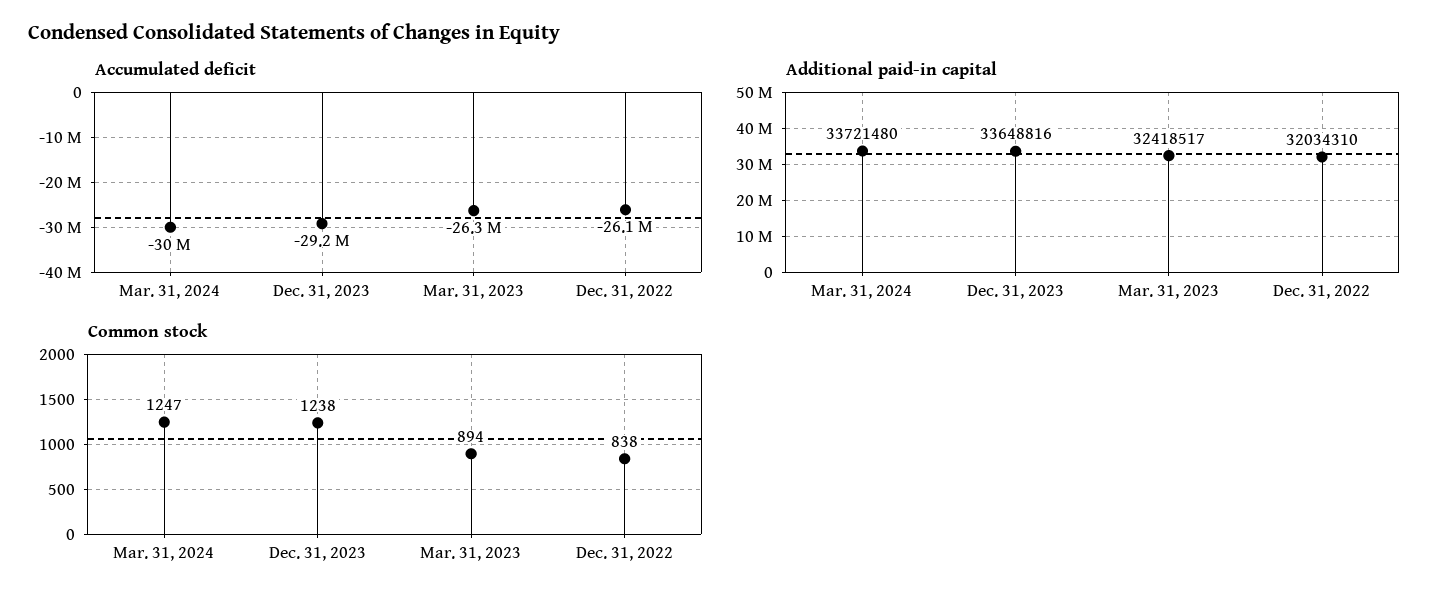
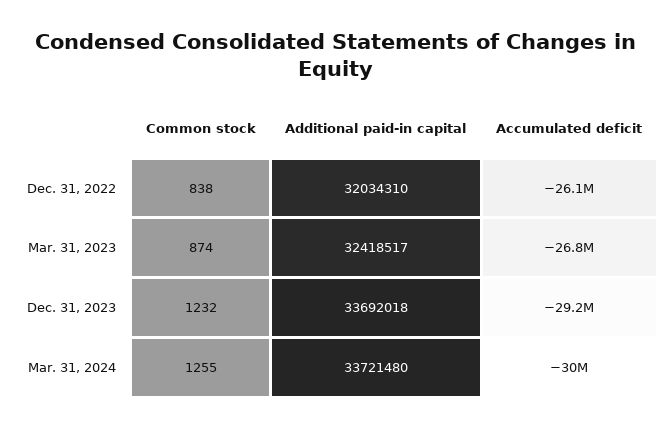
Accumulated deficit, Mar. 31, 2023: -26300000 -> -26800000
Additional paid-in capital, Dec. 31, 2023: 33648816 -> 33692018
Common stock, Mar. 31, 2024: 1247 -> 1255
Common stock, Dec. 31, 2023: 1238 -> 1232
Common stock, Mar. 31, 2023: 894 -> 874

